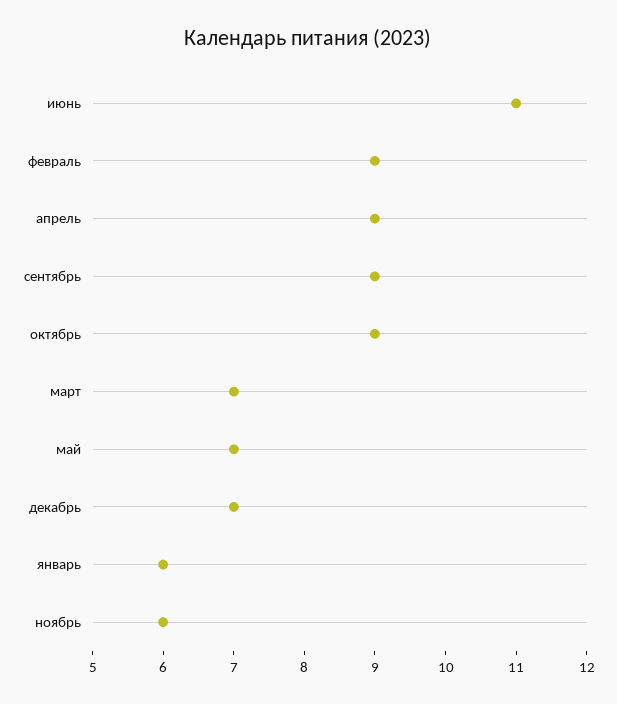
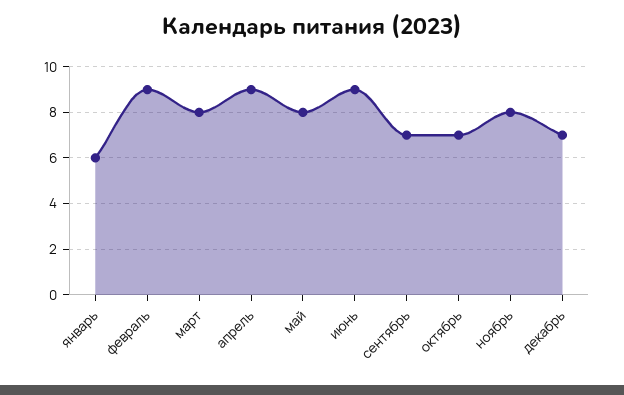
июнь: 11 -> 9
сентябрь: 9 -> 7
октябрь: 9 -> 7
март: 7 -> 8
май: 7 -> 8
ноябрь: 6 -> 8

